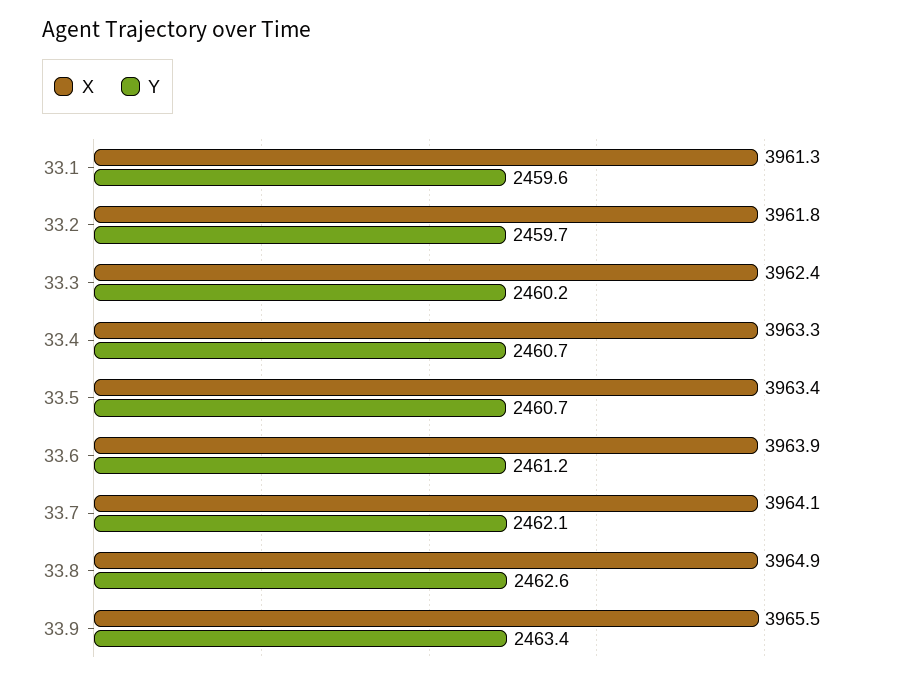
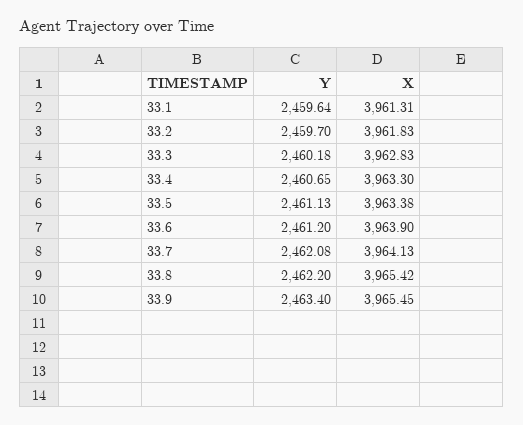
X, 33.3: 3962.4 -> 3962.83
Y, 33.5: 2460.7 -> 2461.13
X, 33.8: 3964.9 -> 3965.42
Y, 33.8: 2462.6 -> 2462.2

